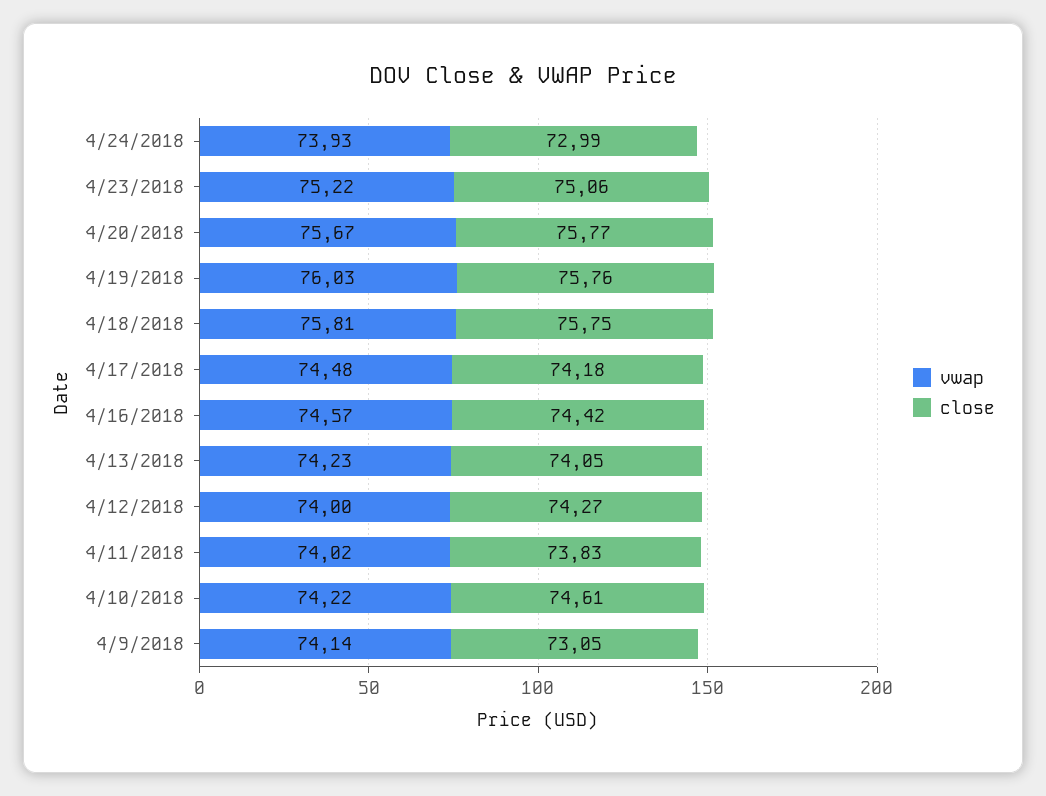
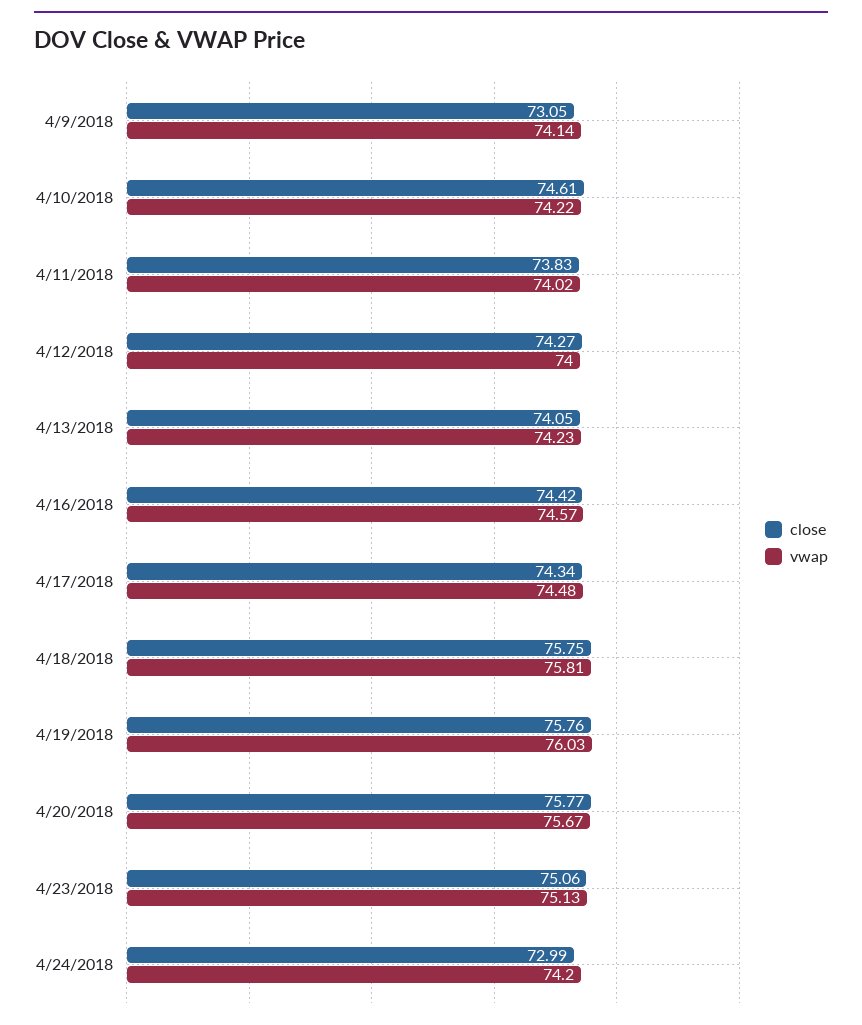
vwap, 4/24/2018: 73.93 -> 74.2
vwap, 4/23/2018: 75.22 -> 75.13
close, 4/17/2018: 74.18 -> 74.34

